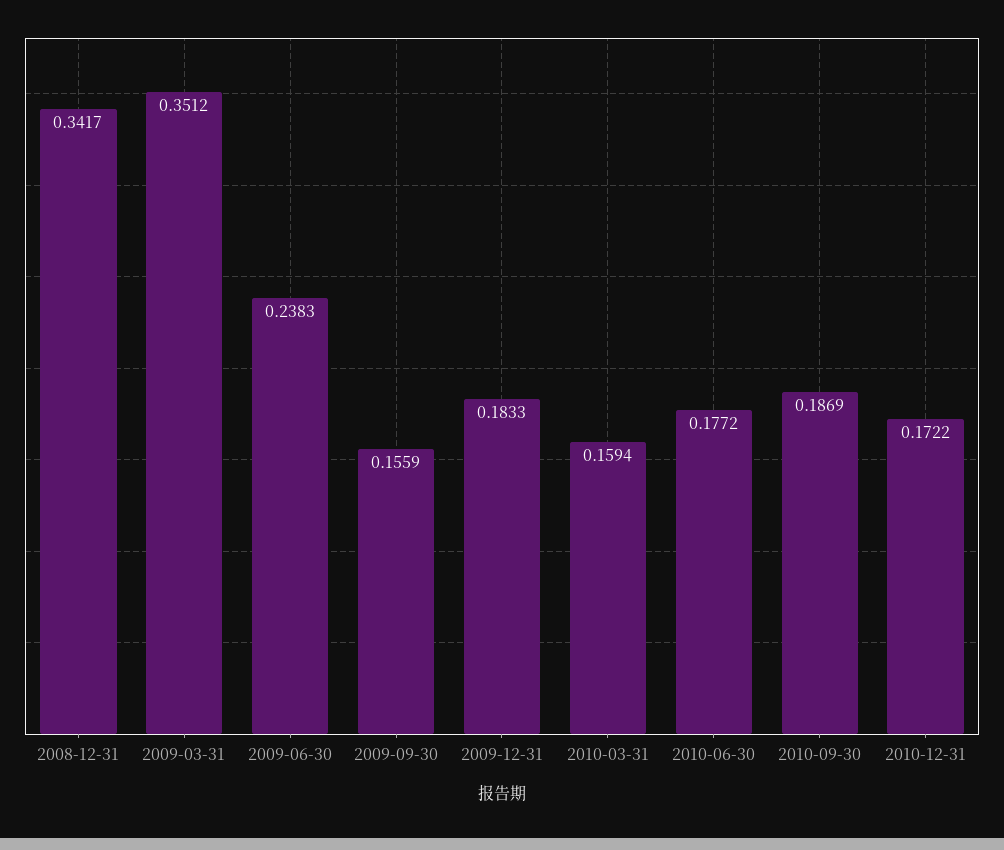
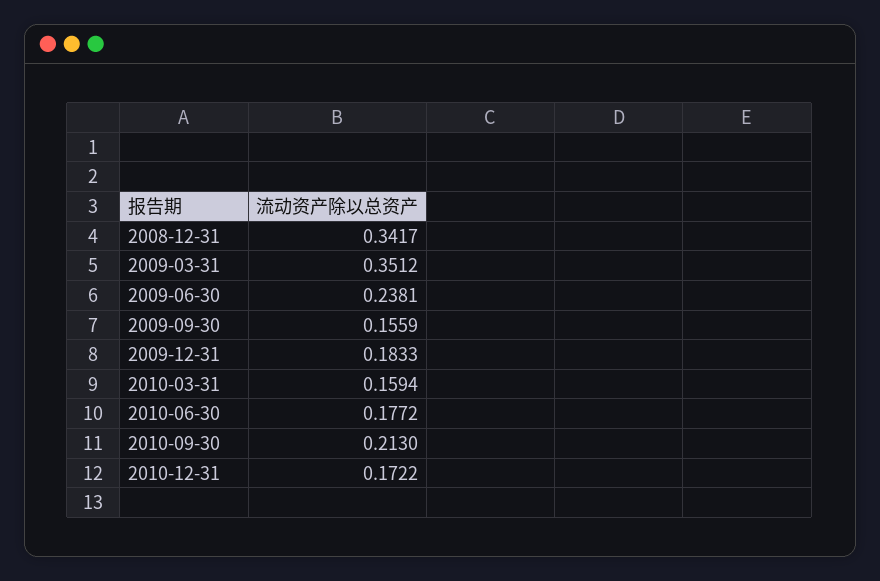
2009-06-30: 0.2383 -> 0.2381
2010-09-30: 0.1869 -> 0.213

